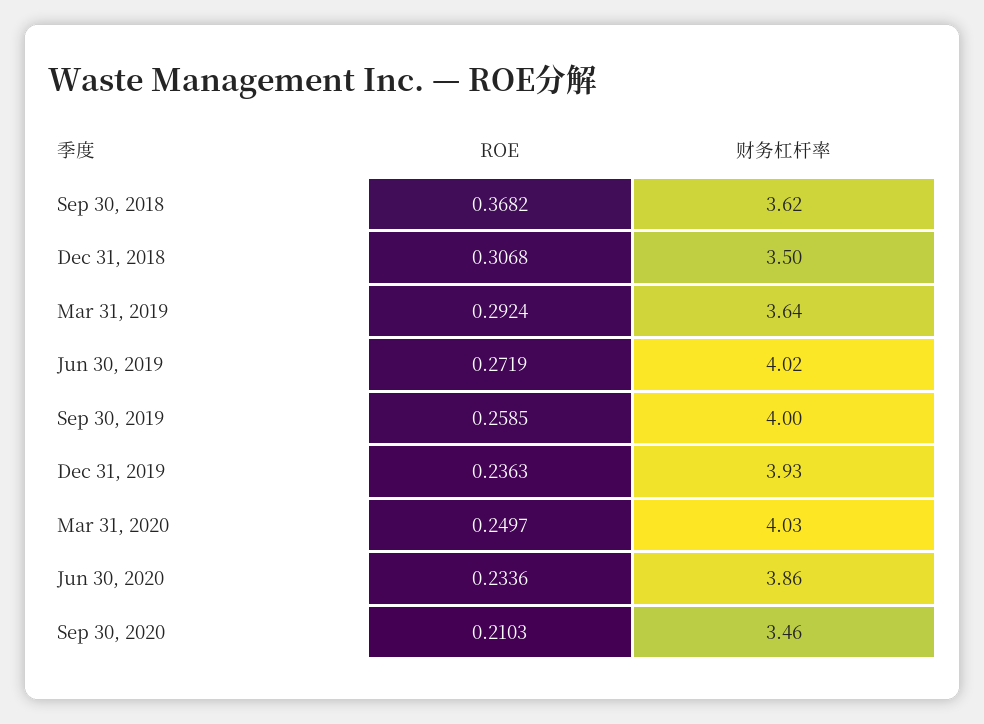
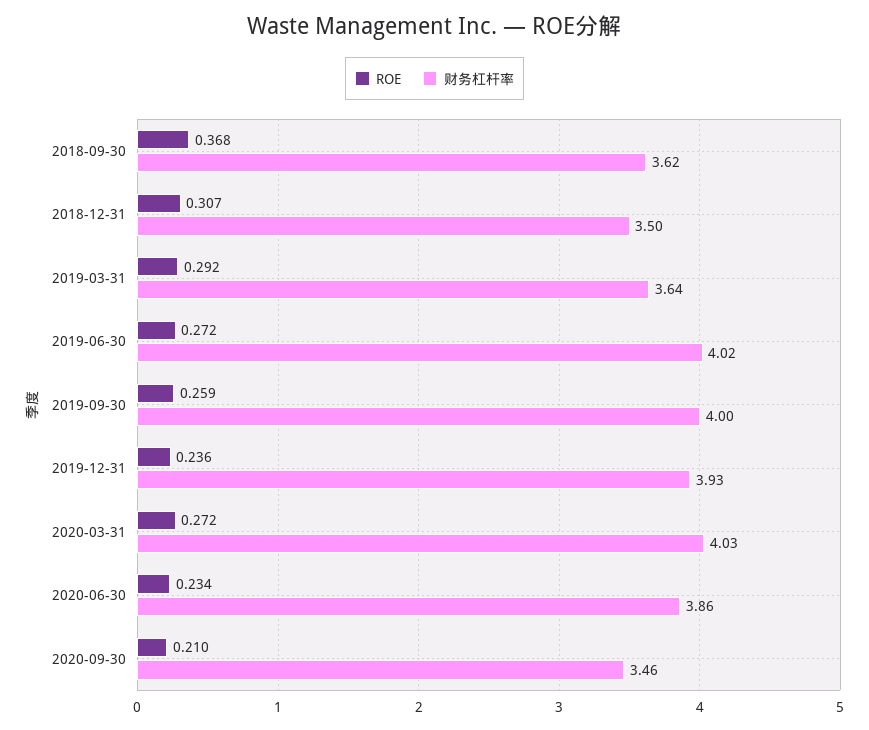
ROE, Mar 31, 2020: 0.2497 -> 0.272

